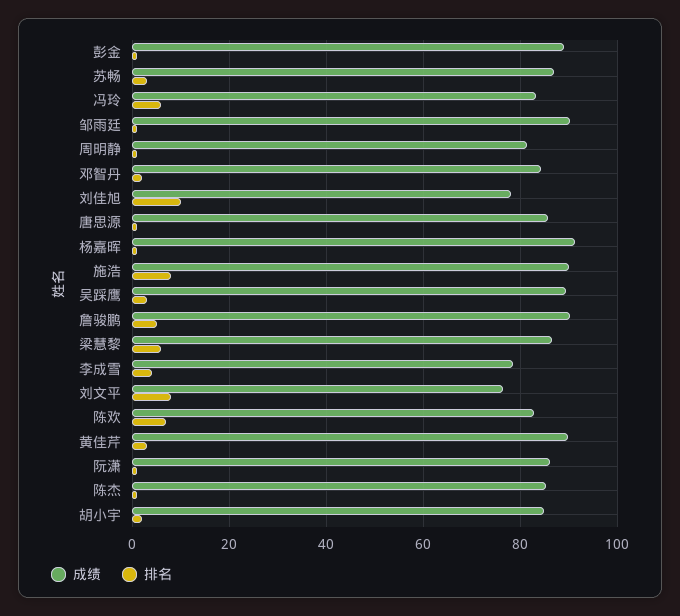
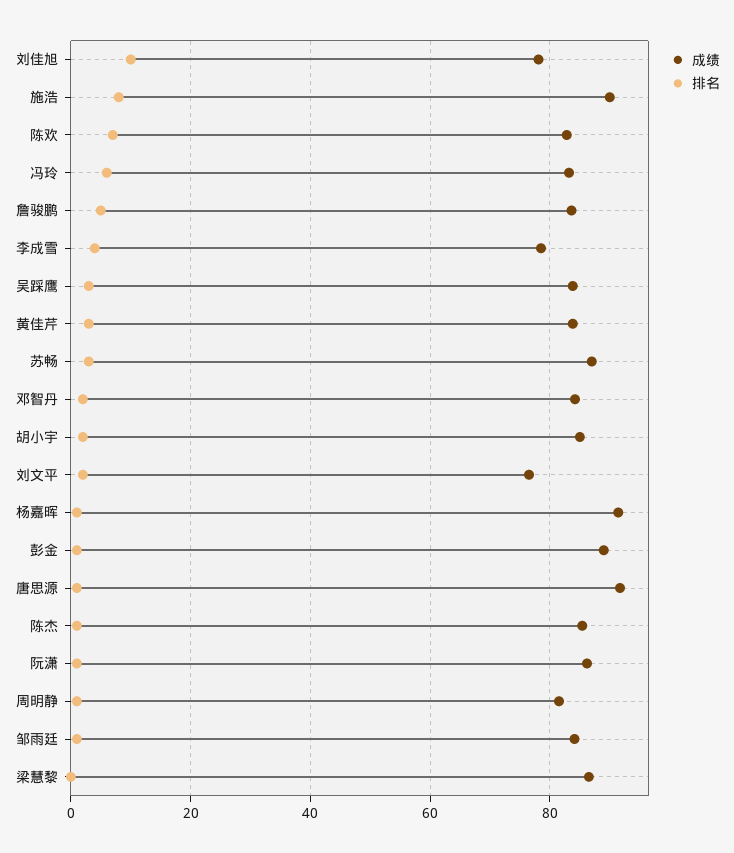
成绩, 邹雨廷: 90 -> 84
成绩, 唐思源: 86 -> 92
成绩, 吴踩鹰: 90 -> 84
成绩, 詹骏鹏: 90 -> 84
排名, 梁慧黎: 6 -> 0
排名, 刘文平: 8 -> 2
成绩, 黄佳芹: 90 -> 84

